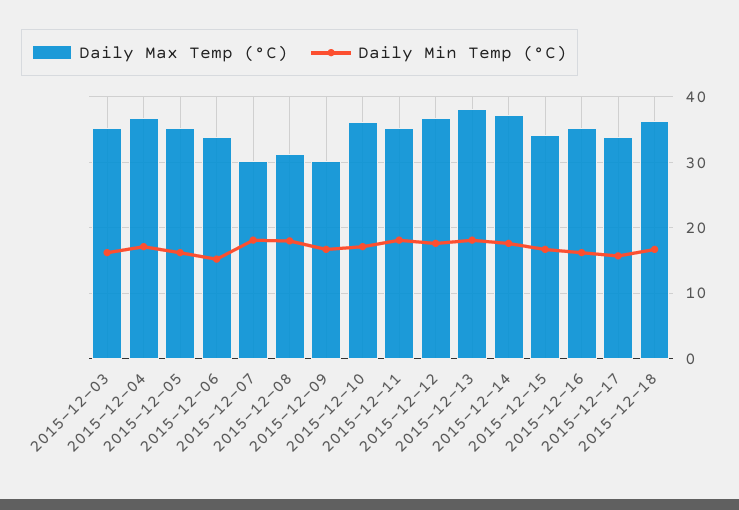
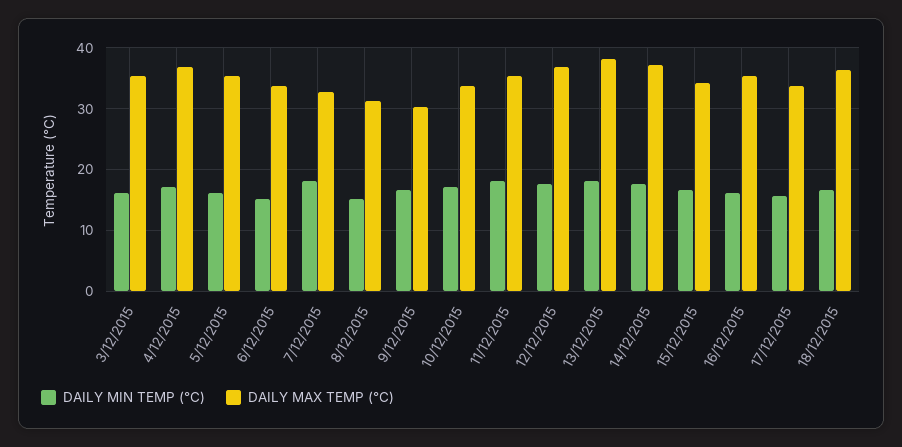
Daily Max Temp (°C), 2015-12-07: 30 -> 33
Daily Min Temp (°C), 2015-12-08: 18 -> 15
Daily Max Temp (°C), 2015-12-10: 36 -> 34

